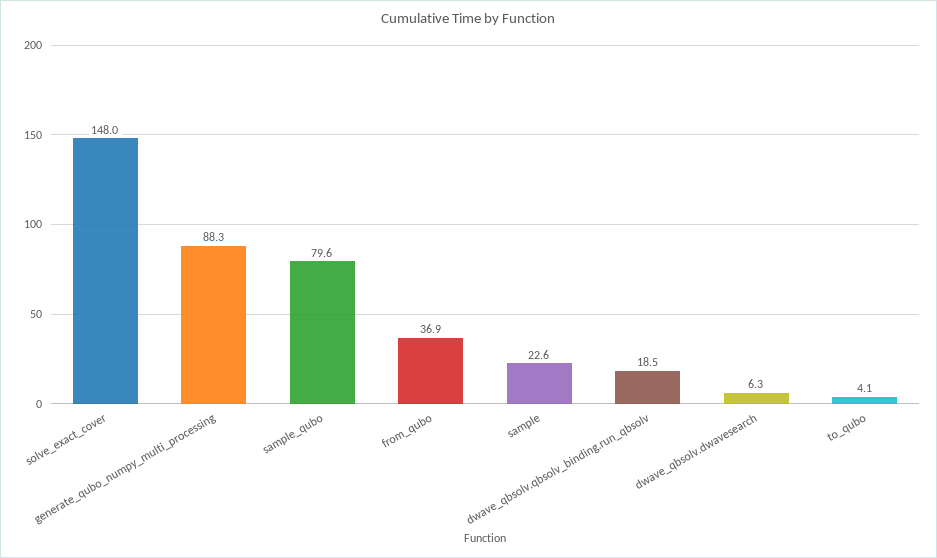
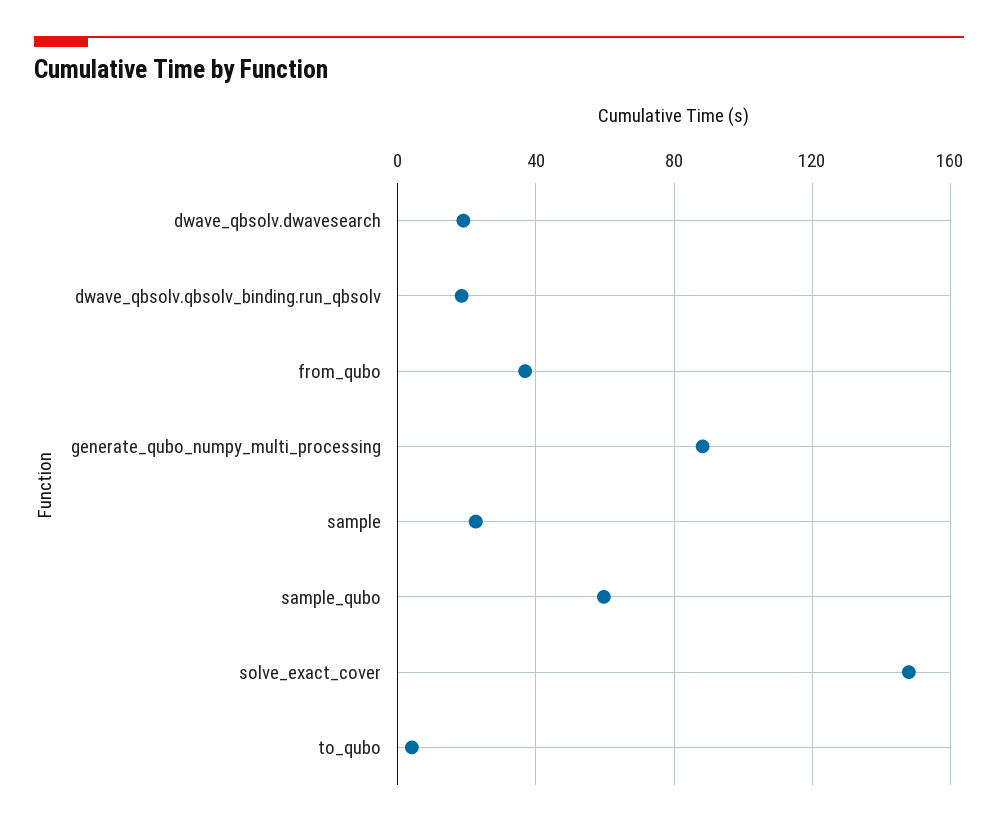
sample_qubo: 79.6 -> 60
dwave_qbsolv.dwavesearch: 6.3 -> 20

